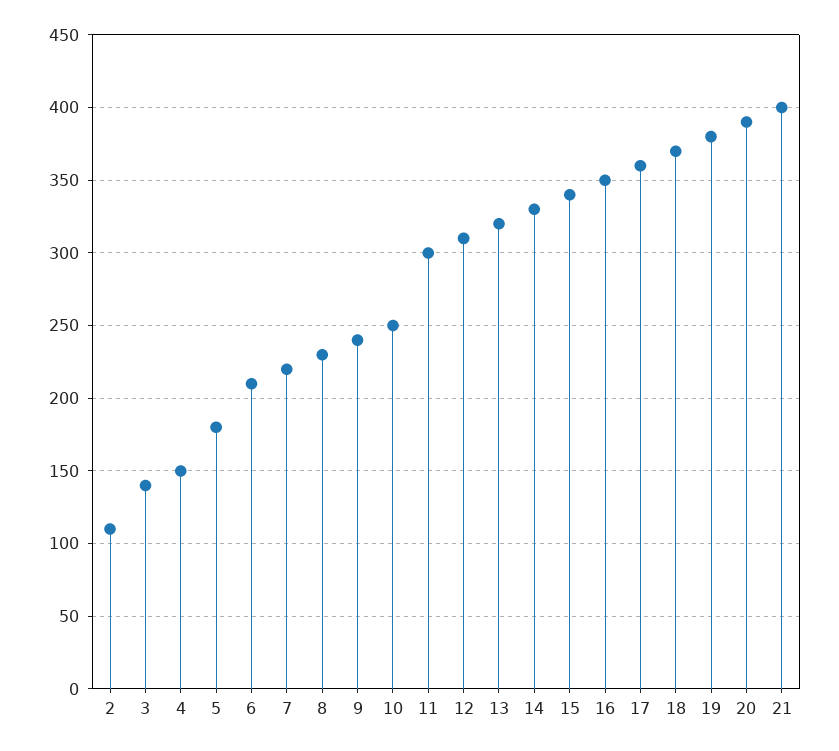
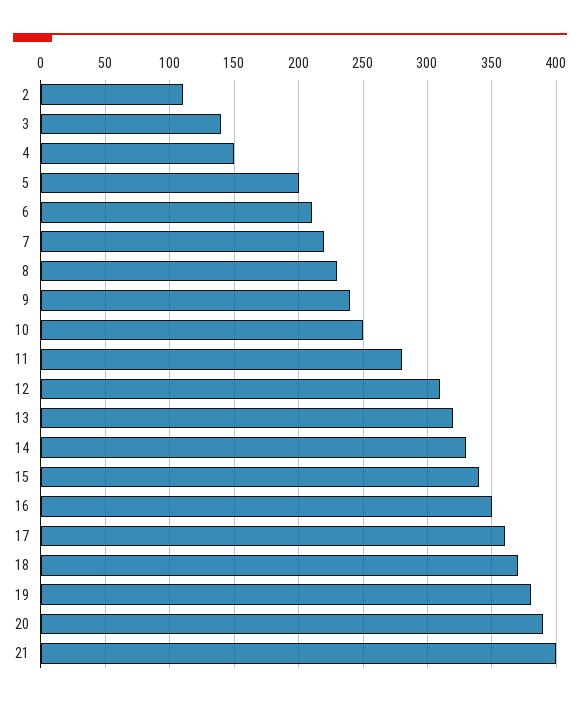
5: 180 -> 200
11: 300 -> 280

